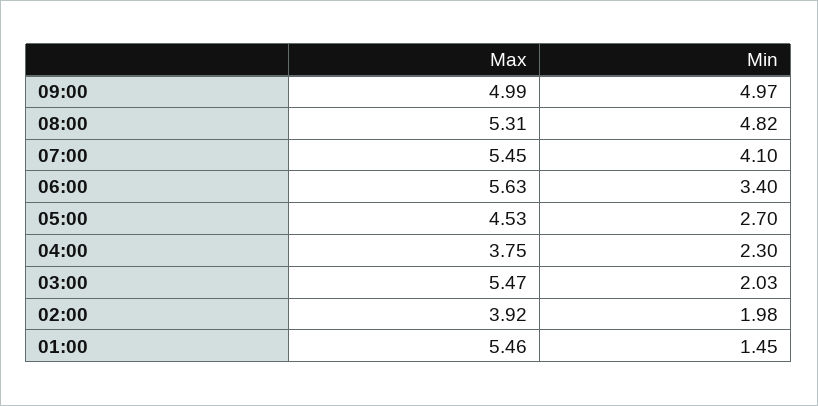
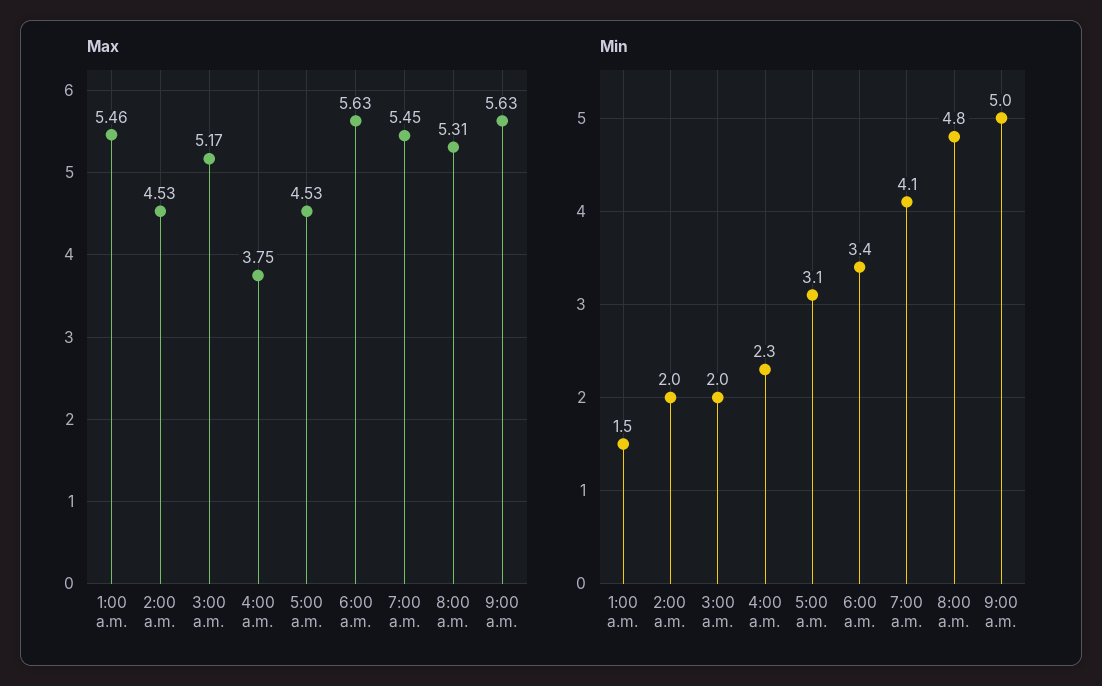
Max, 09:00: 4.99 -> 5.63
Min, 05:00: 2.7 -> 3.1
Max, 03:00: 5.47 -> 5.17
Max, 02:00: 3.92 -> 4.53

